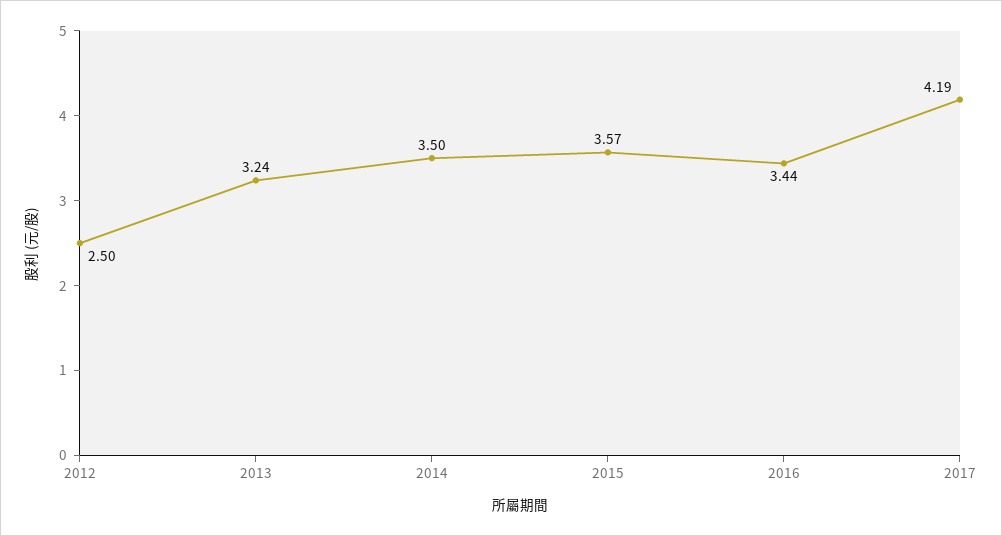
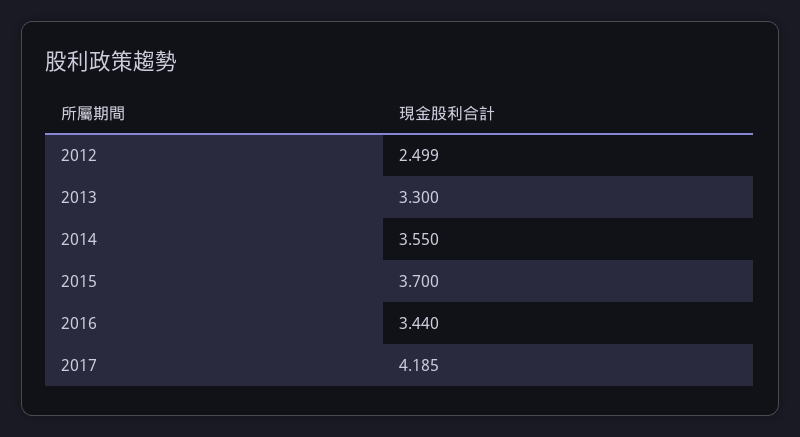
2013: 3.24 -> 3.3
2014: 3.5 -> 3.55
2015: 3.57 -> 3.7

